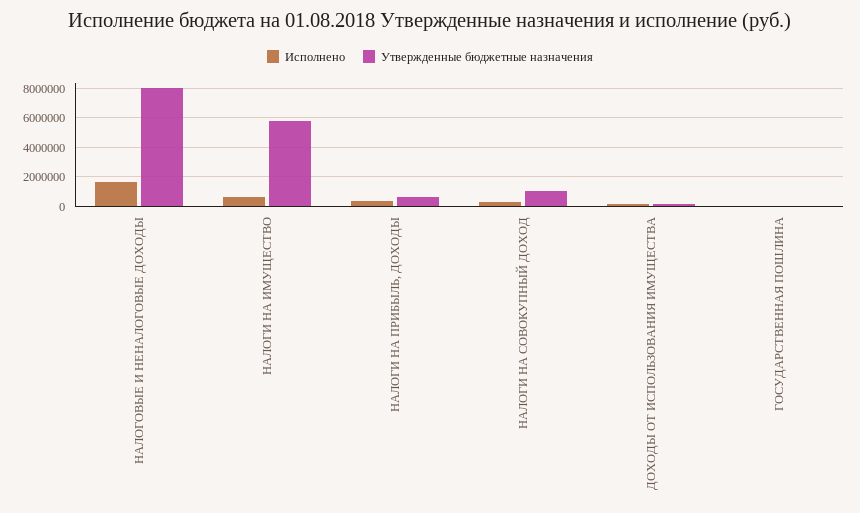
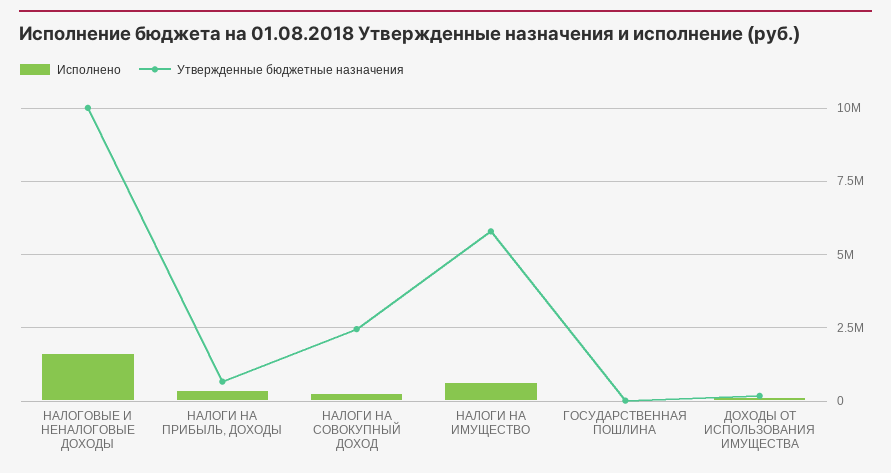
Утвержденные бюджетные назначения, НАЛОГОВЫЕ И НЕНАЛОГОВЫЕ ДОХОДЫ: 8000000 -> 10000000
Утвержденные бюджетные назначения, НАЛОГИ НА СОВОКУПНЫЙ ДОХОД: 1000000 -> 2500000

